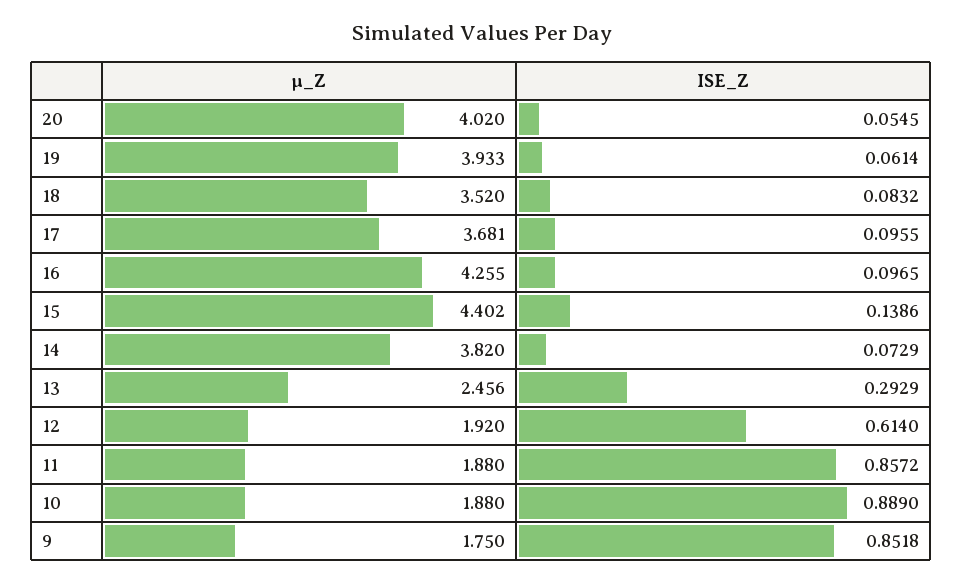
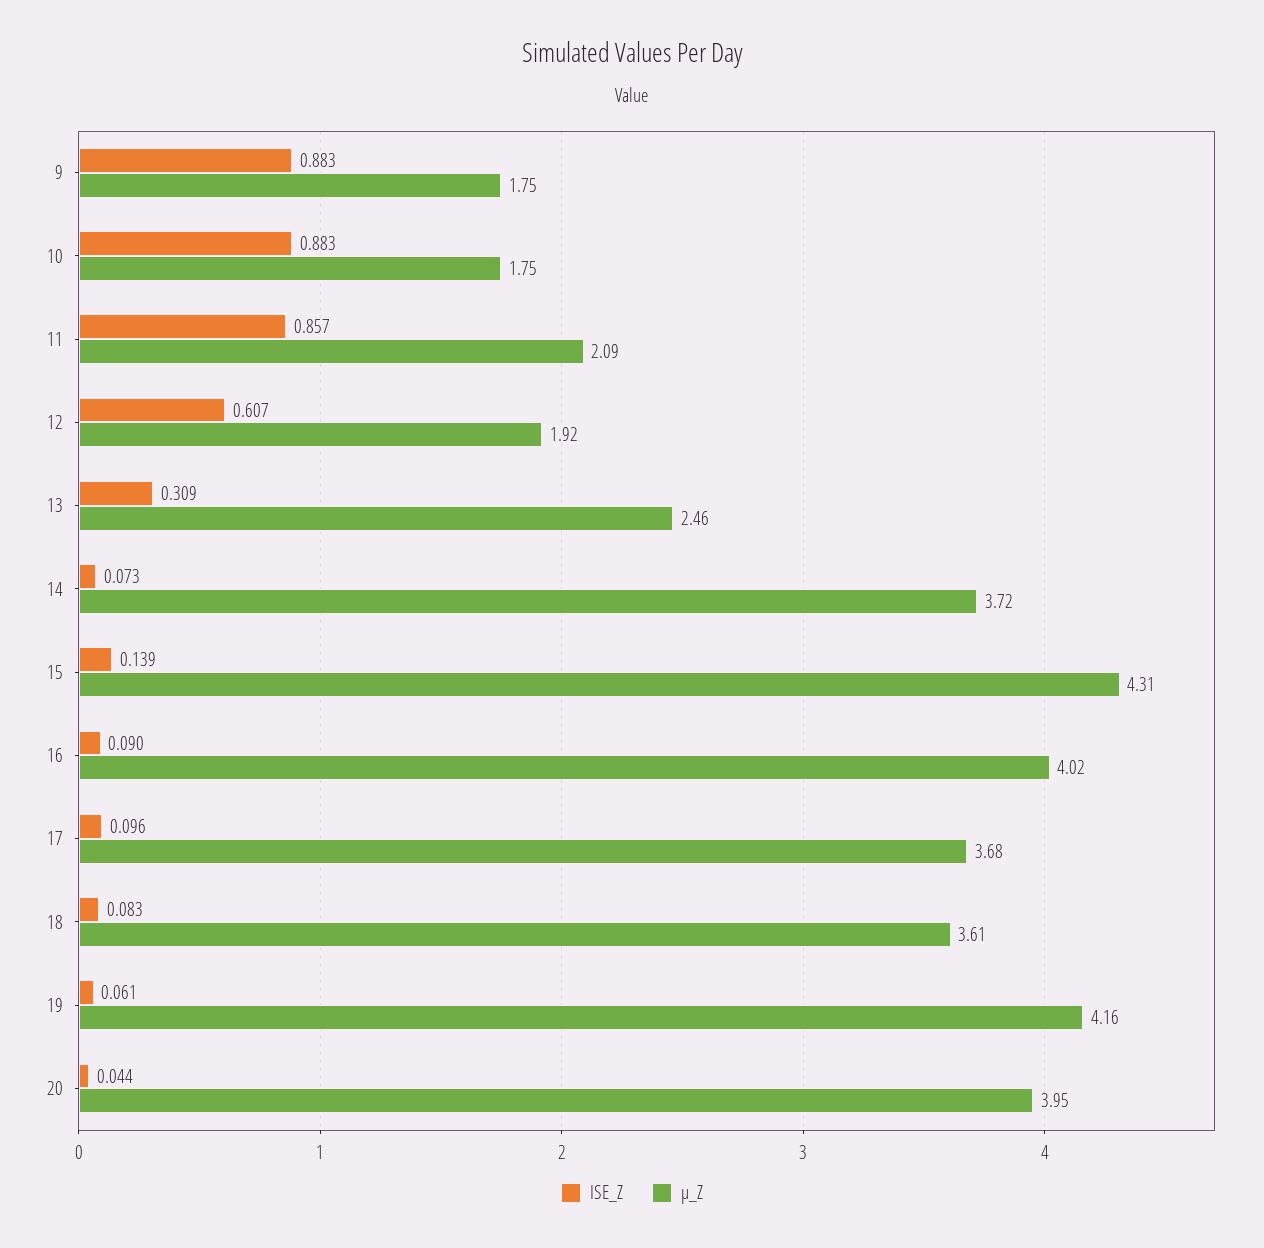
µ_Z, 20: 4.02 -> 3.95
ISE_Z, 20: 0.0545 -> 0.044
µ_Z, 19: 3.933 -> 4.16
µ_Z, 18: 3.52 -> 3.61
µ_Z, 16: 4.255 -> 4.02
ISE_Z, 16: 0.0965 -> 0.09
µ_Z, 15: 4.402 -> 4.31
µ_Z, 14: 3.82 -> 3.72
ISE_Z, 13: 0.2929 -> 0.309
ISE_Z, 12: 0.614 -> 0.607
µ_Z, 11: 1.88 -> 2.09
µ_Z, 10: 1.88 -> 1.75
ISE_Z, 10: 0.889 -> 0.883
ISE_Z, 9: 0.8518 -> 0.883

